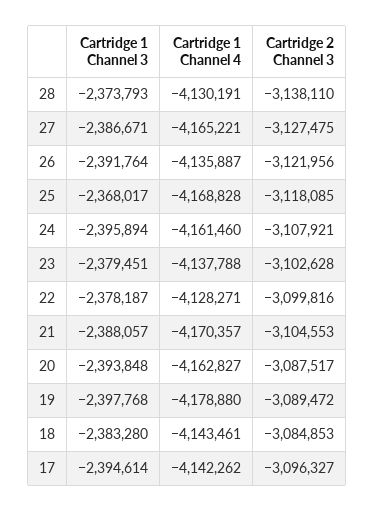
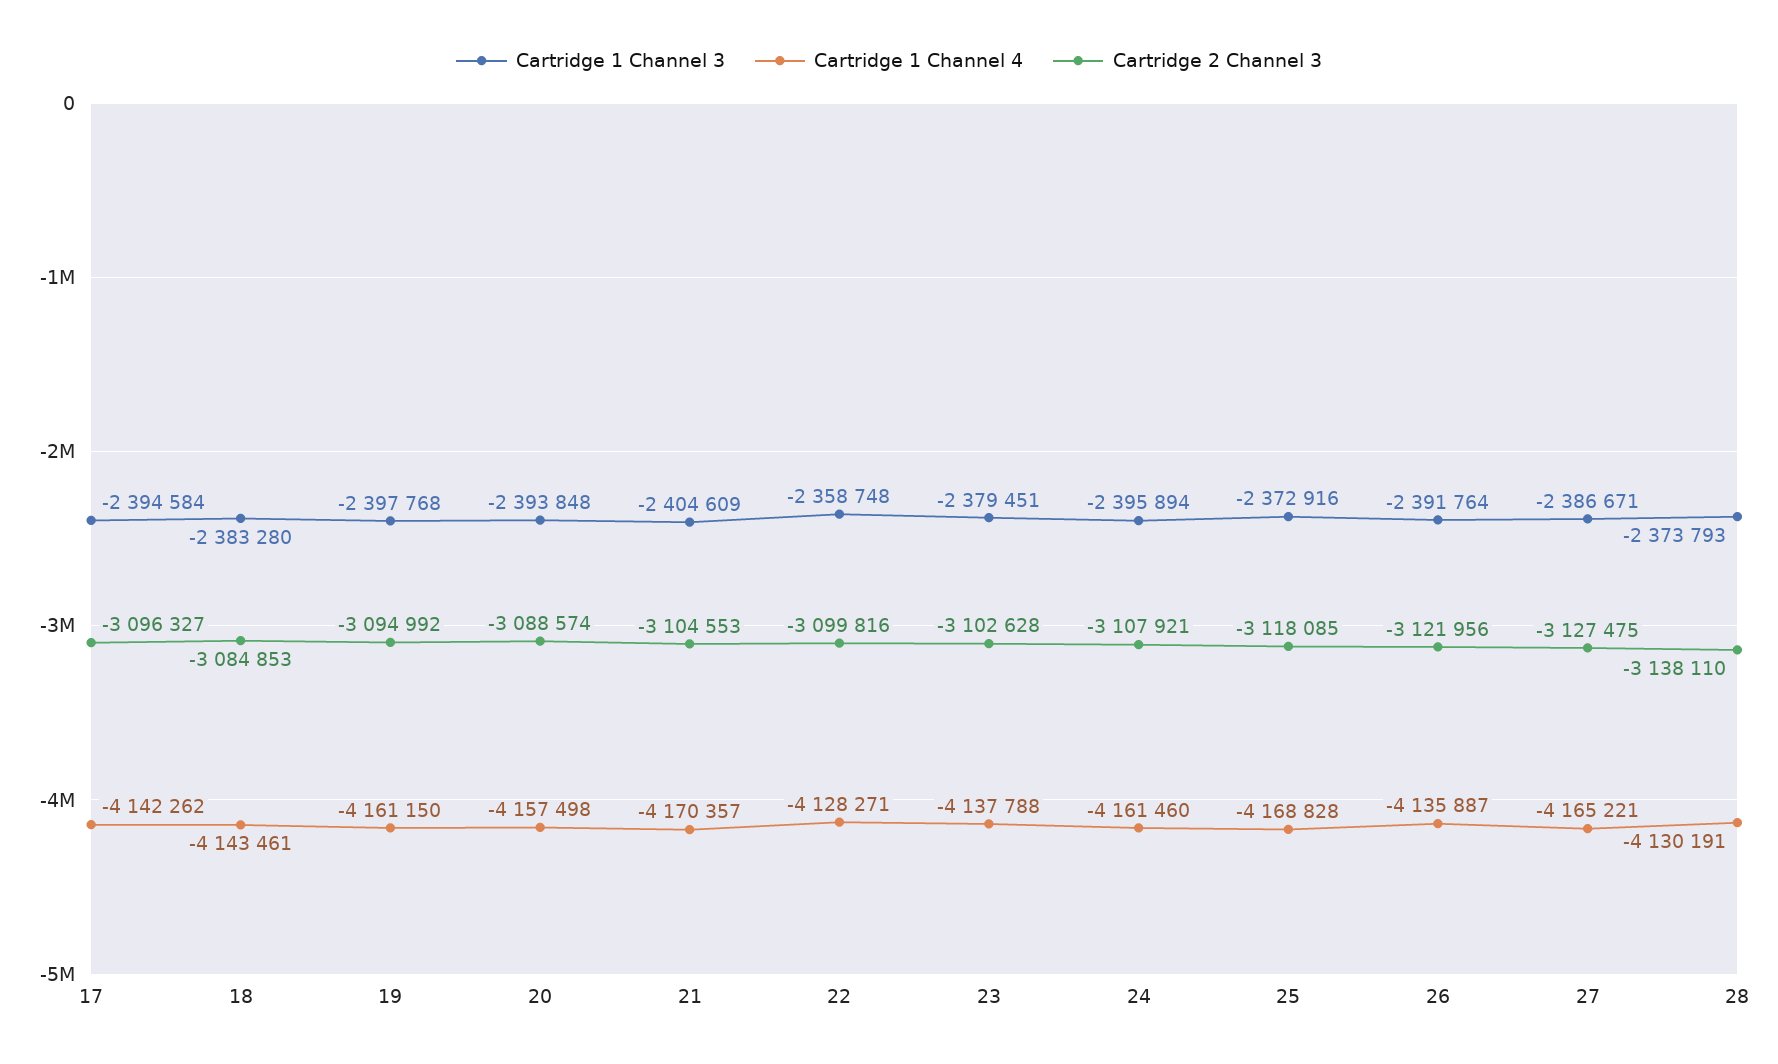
Cartridge 1 Channel 3, 25: -2368017 -> -2372916
Cartridge 1 Channel 3, 22: -2378187 -> -2358748
Cartridge 1 Channel 3, 21: -2388057 -> -2404609
Cartridge 1 Channel 4, 20: -4162827 -> -4157498
Cartridge 2 Channel 3, 20: -3087517 -> -3088574
Cartridge 1 Channel 4, 19: -4178880 -> -4161150
Cartridge 2 Channel 3, 19: -3089472 -> -3094992
Cartridge 1 Channel 3, 17: -2394614 -> -2394584

